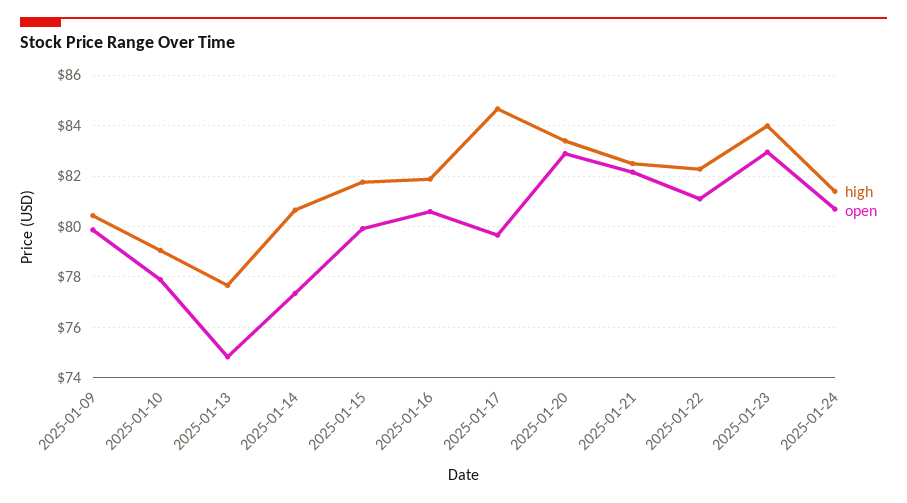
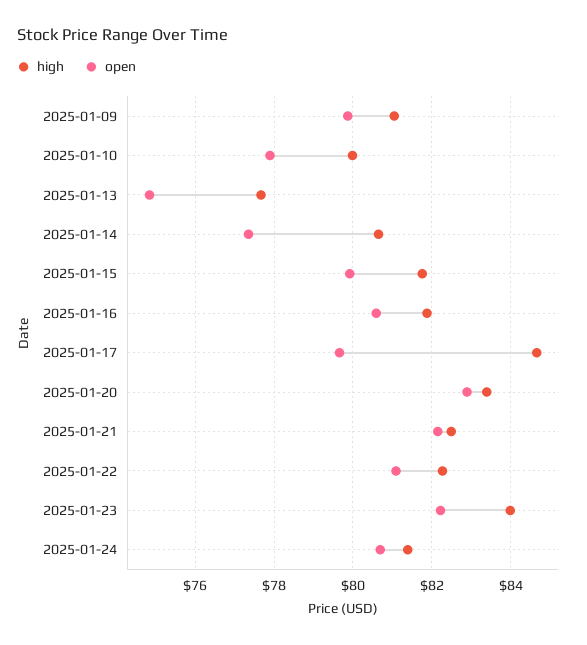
high, 2025-01-09: 80.5 -> 81
high, 2025-01-10: 79 -> 80
open, 2025-01-23: 83 -> 82.2

